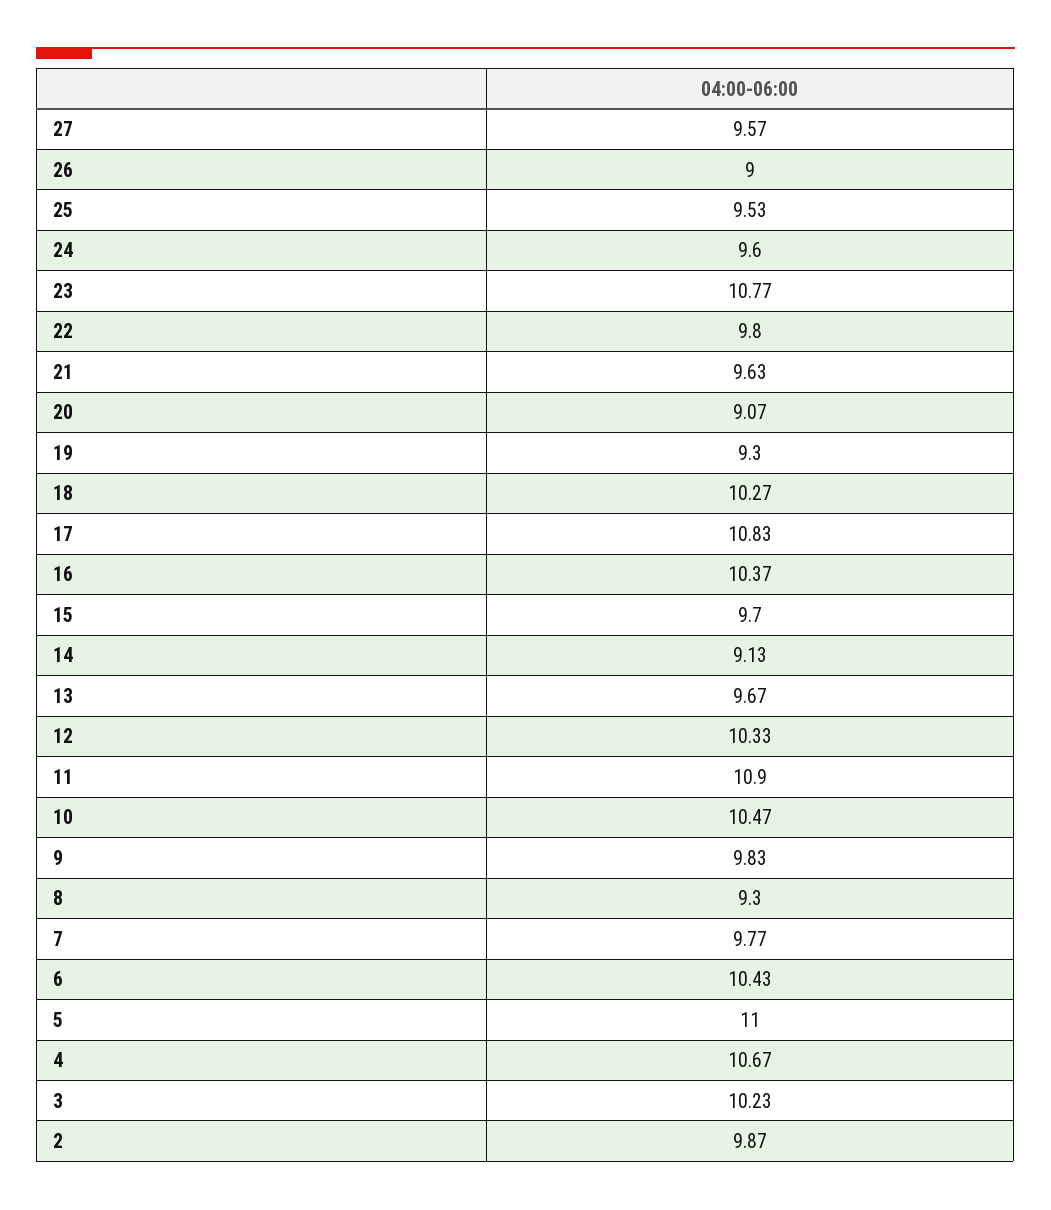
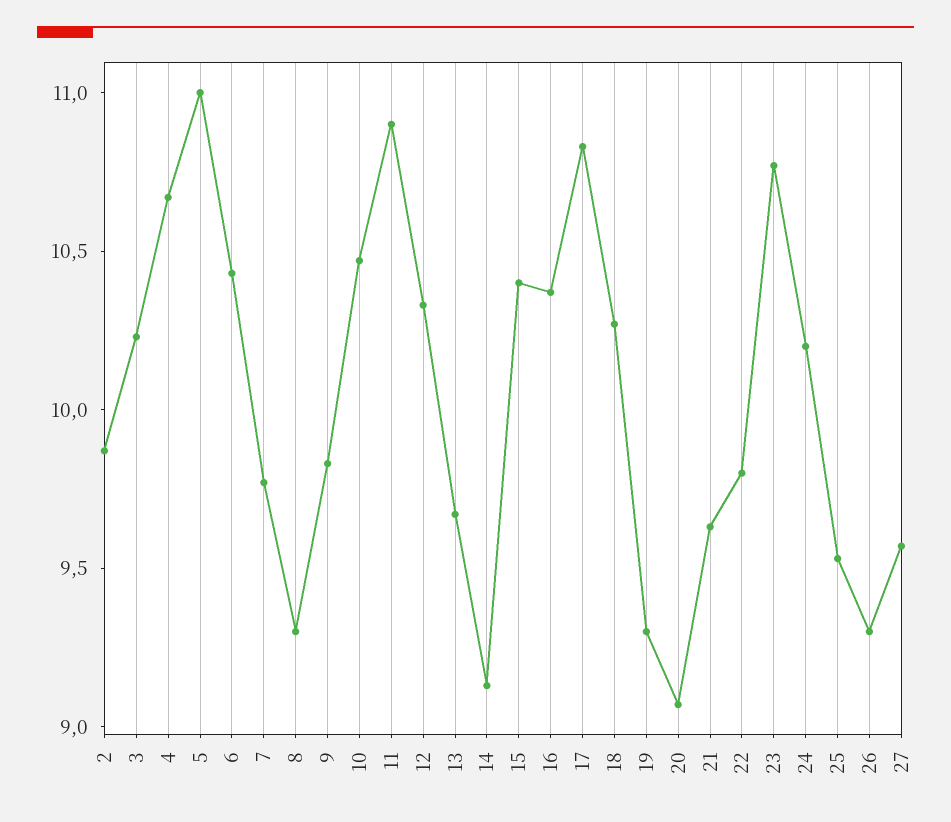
26: 9 -> 9.3
24: 9.6 -> 10.2
15: 9.7 -> 10.4

